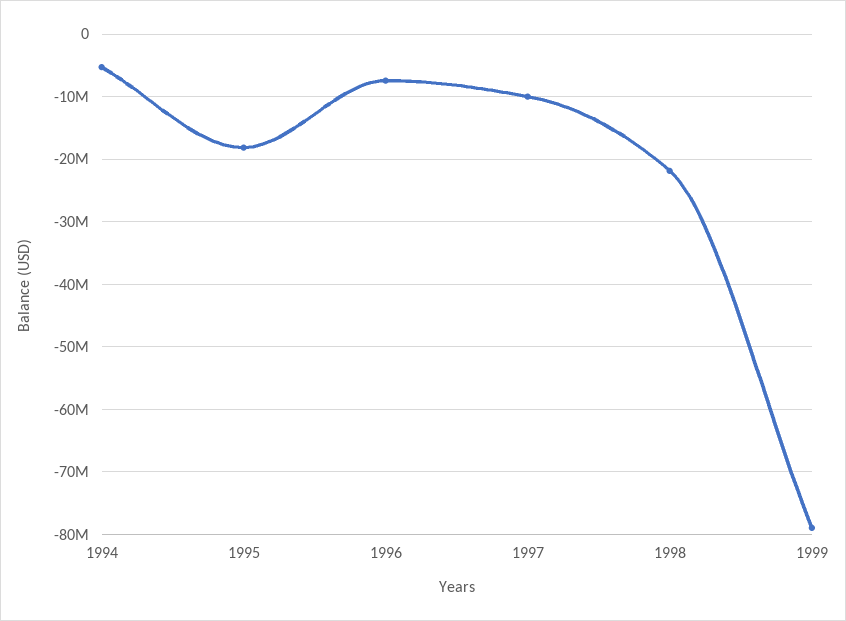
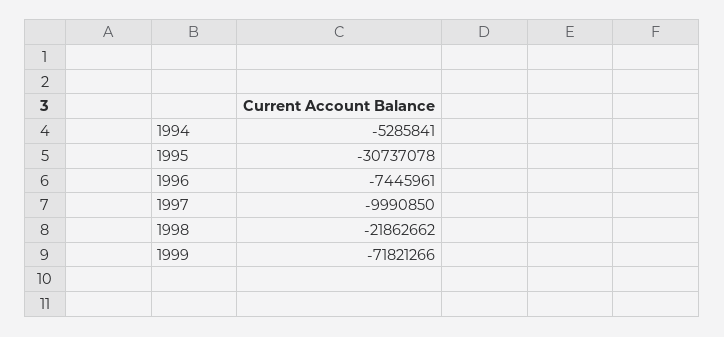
1995: -18000000 -> -30737078
1999: -79000000 -> -71821266

